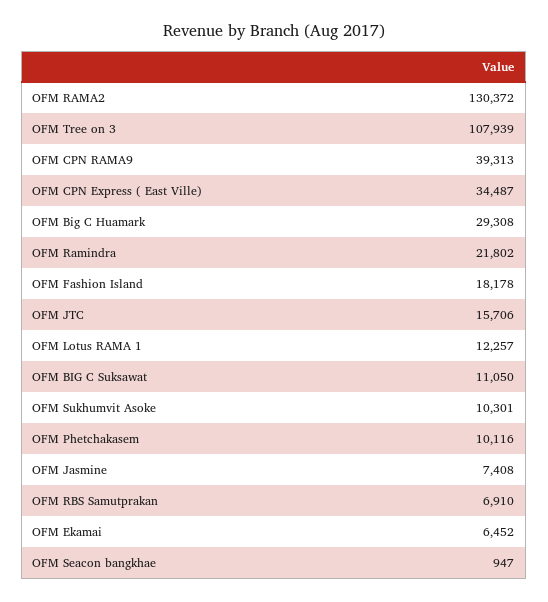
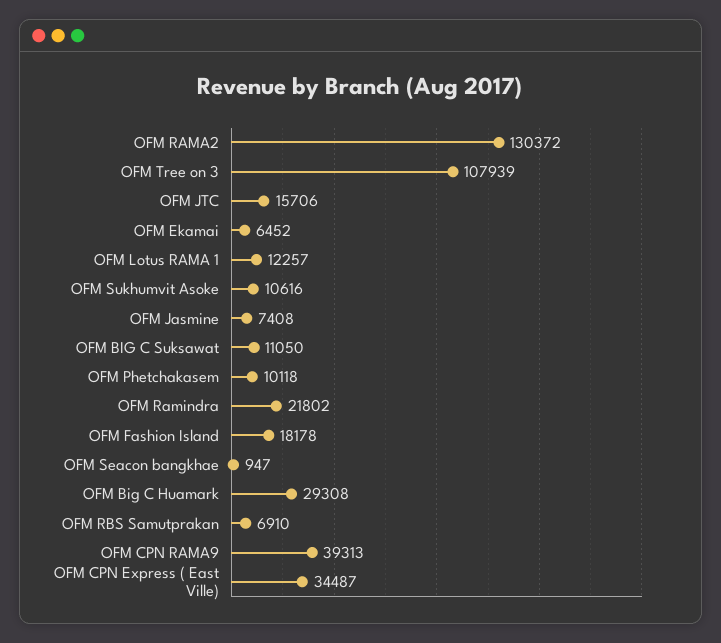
OFM Sukhumvit Asoke: 10301 -> 10616
OFM Phetchakasem: 10116 -> 10118

